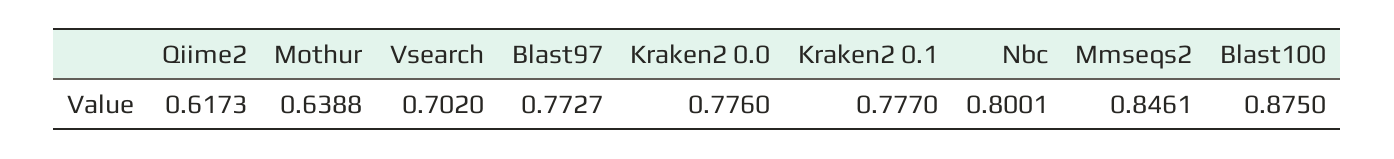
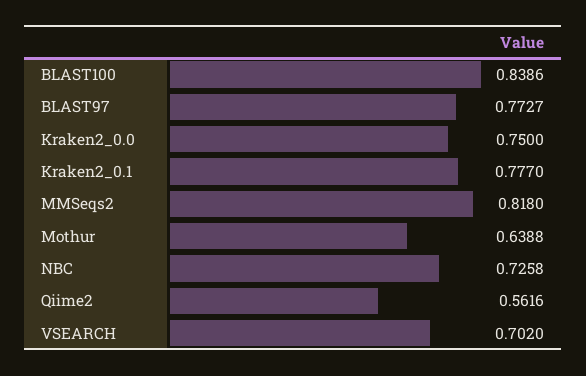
Qiime2: 0.6173 -> 0.5616
Kraken2 0.0: 0.776 -> 0.75
Nbc: 0.8001 -> 0.7258
Mmseqs2: 0.8461 -> 0.818
Blast100: 0.875 -> 0.8386

